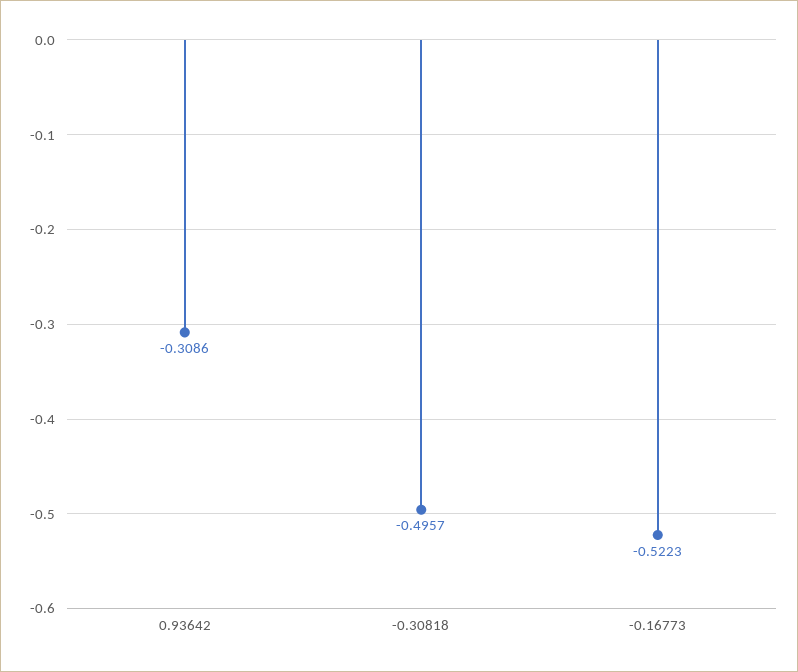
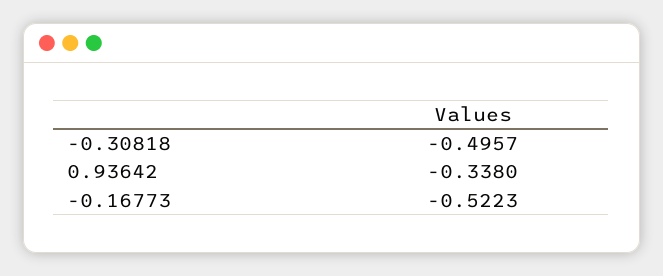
0.93642: -0.3086 -> -0.338

